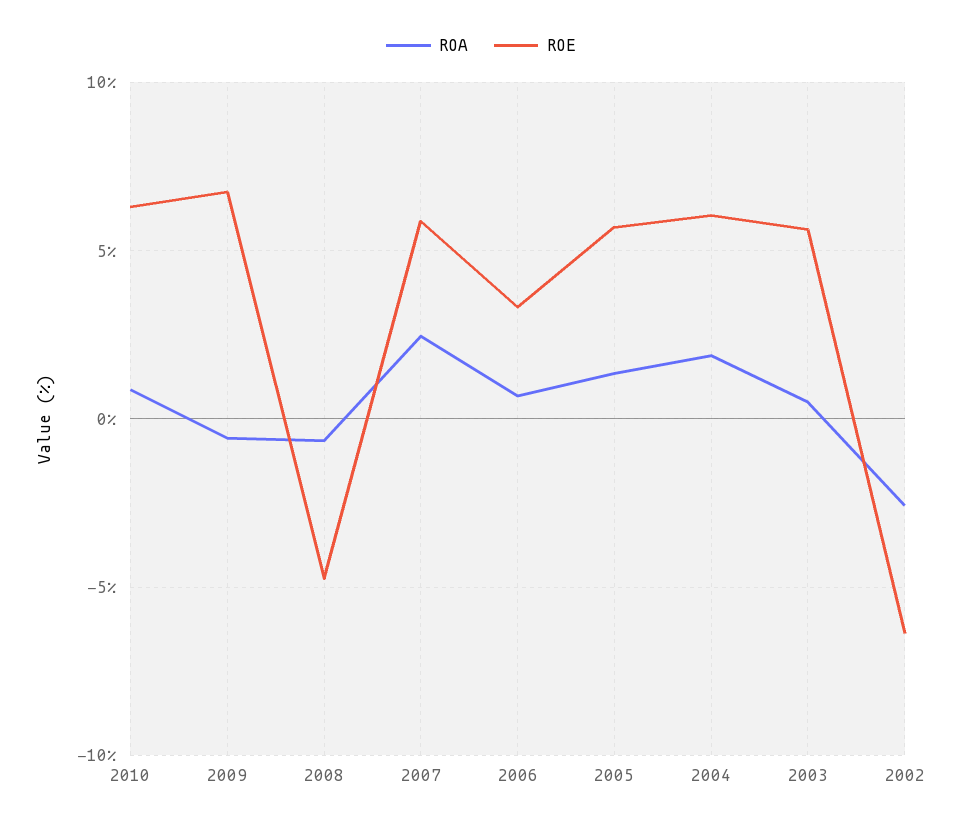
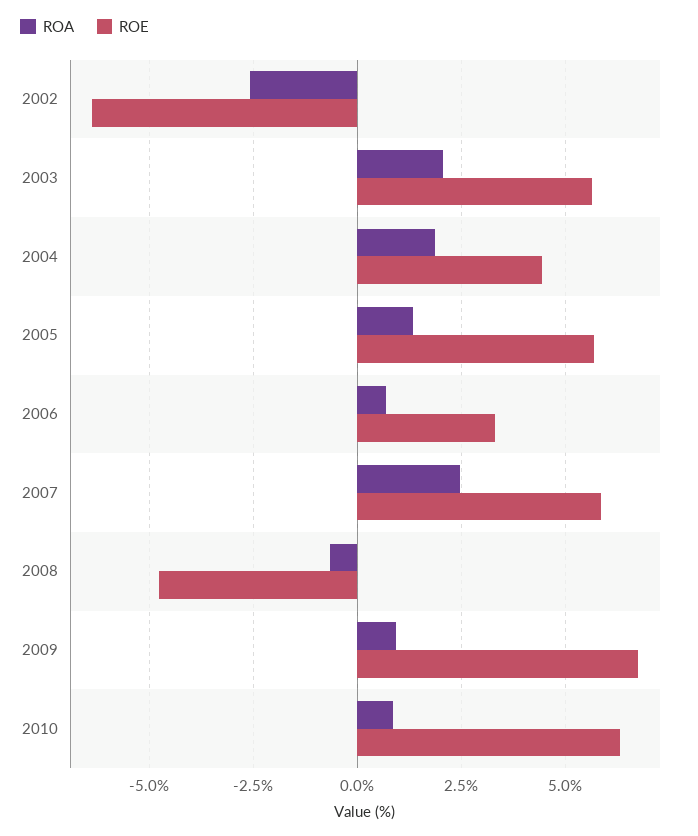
ROA, 2009: -0.5 -> 1
ROE, 2004: 6 -> 4.5
ROA, 2003: 0.5 -> 2

